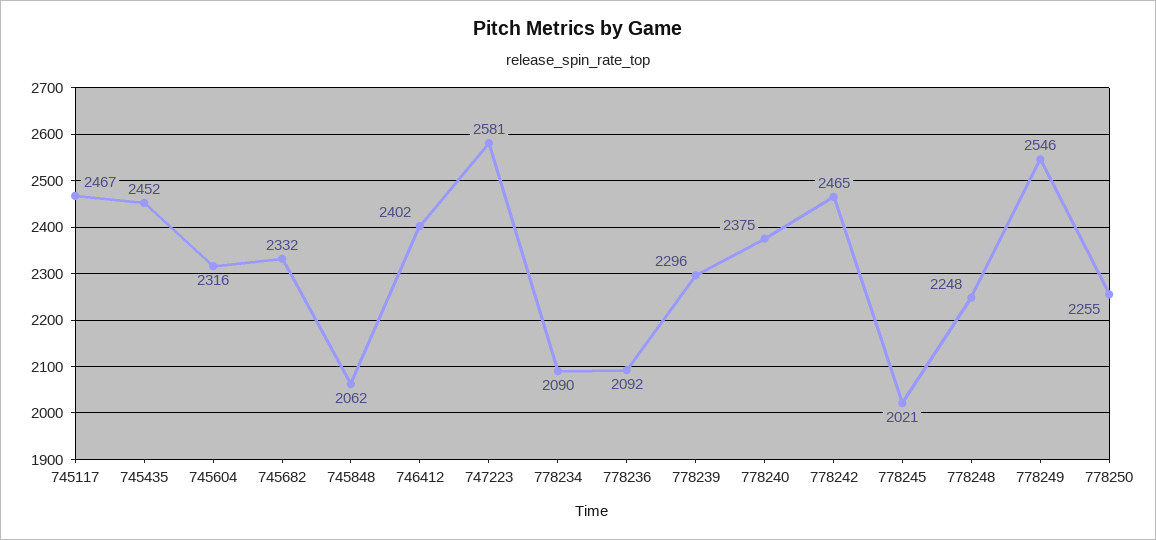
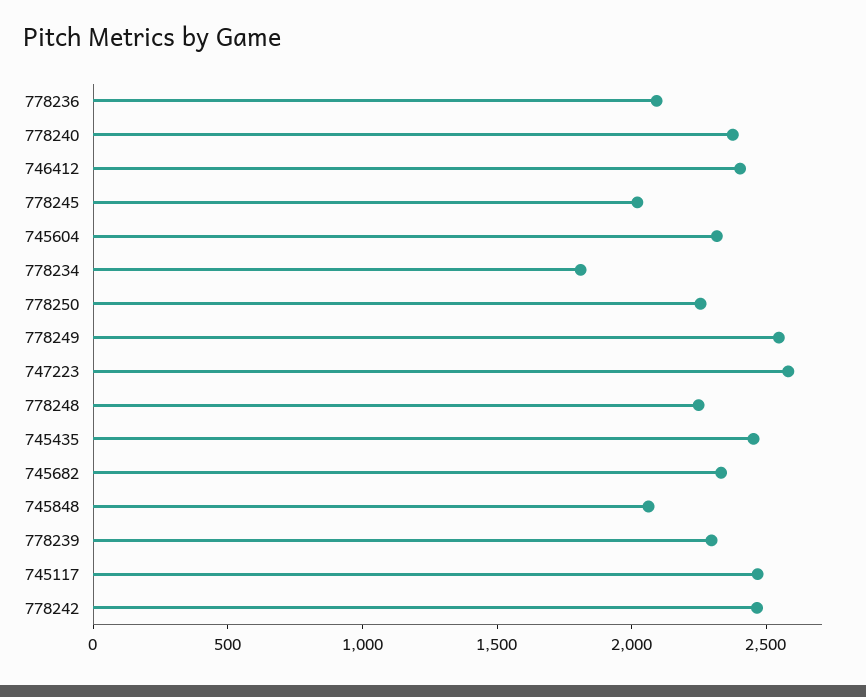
778234: 2090 -> 1800

